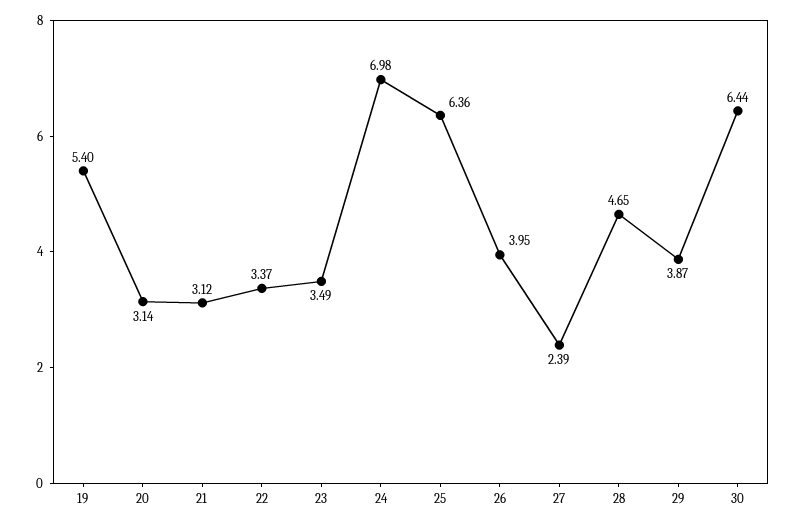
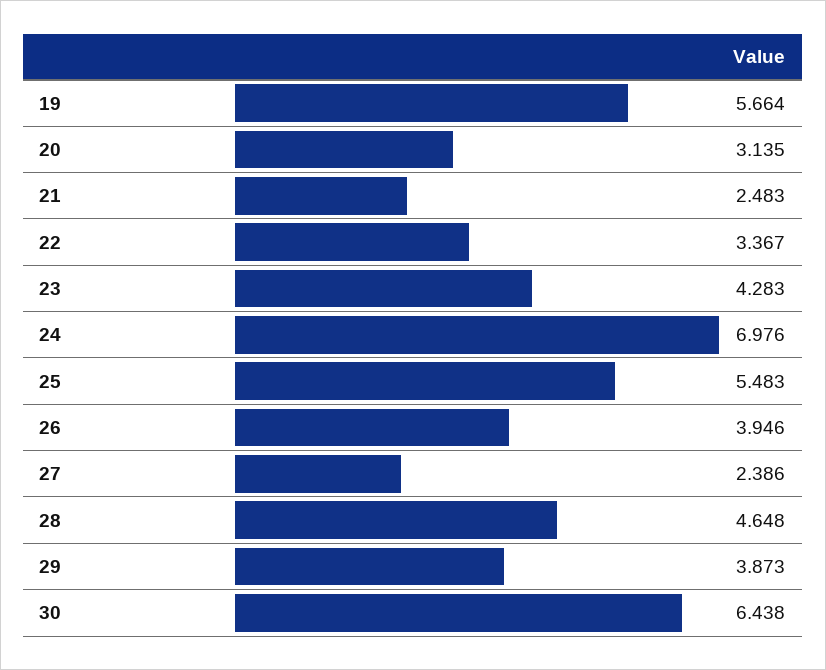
19: 5.4 -> 5.664
21: 3.12 -> 2.483
23: 3.49 -> 4.283
25: 6.36 -> 5.483

